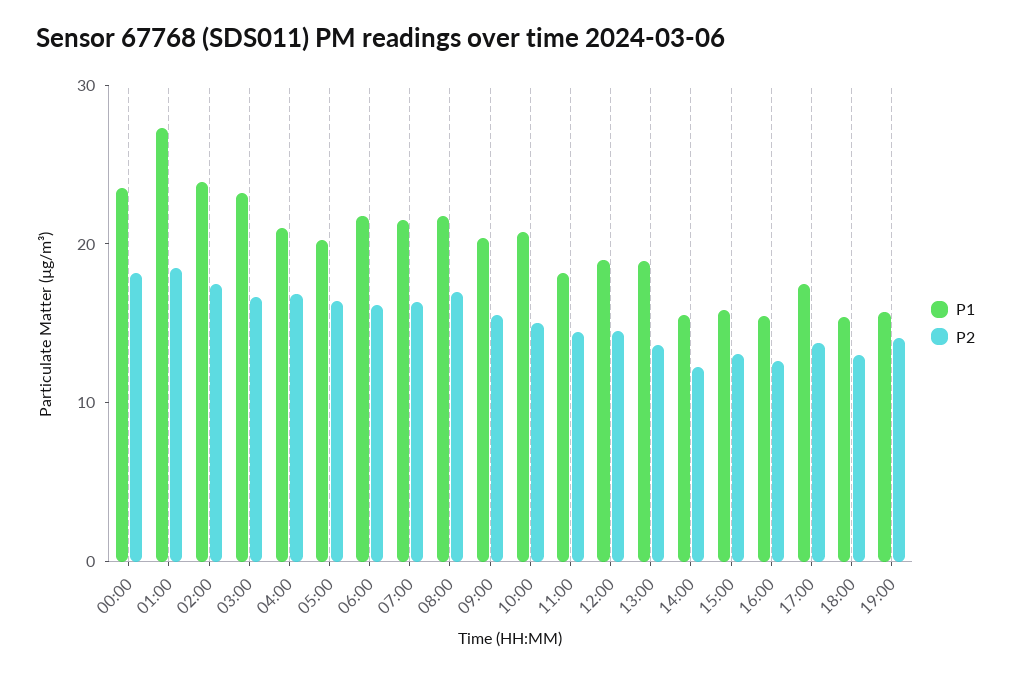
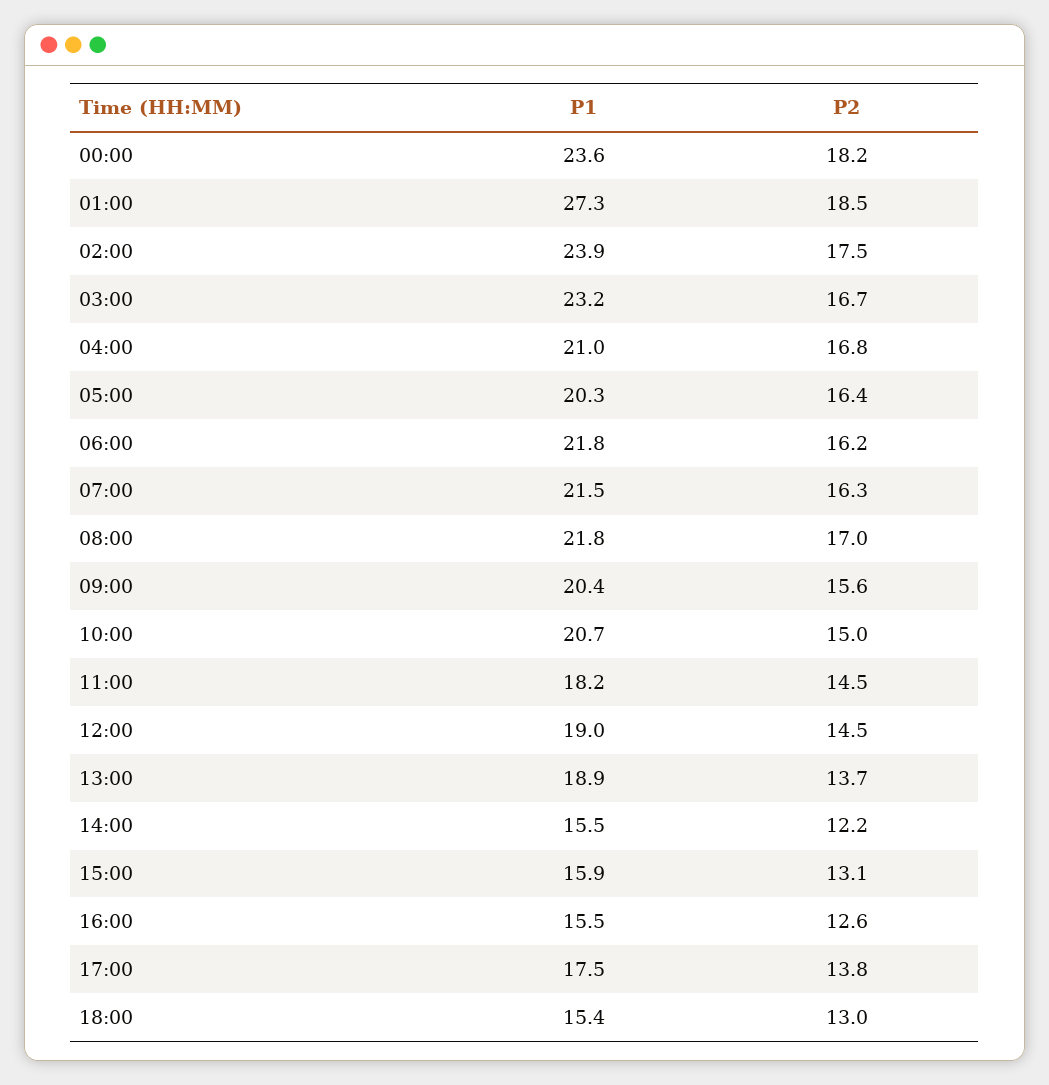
P1, 19:00: 16 -> none
P2, 19:00: 14 -> none

